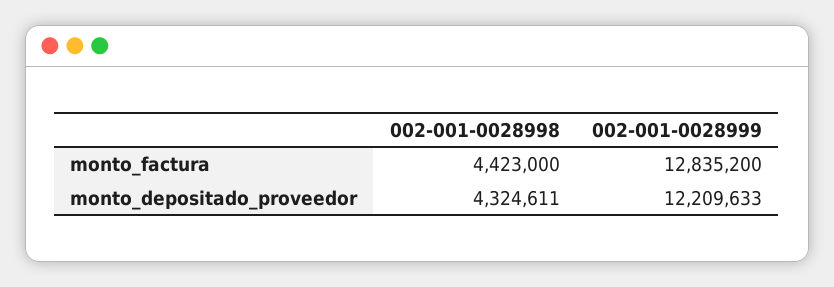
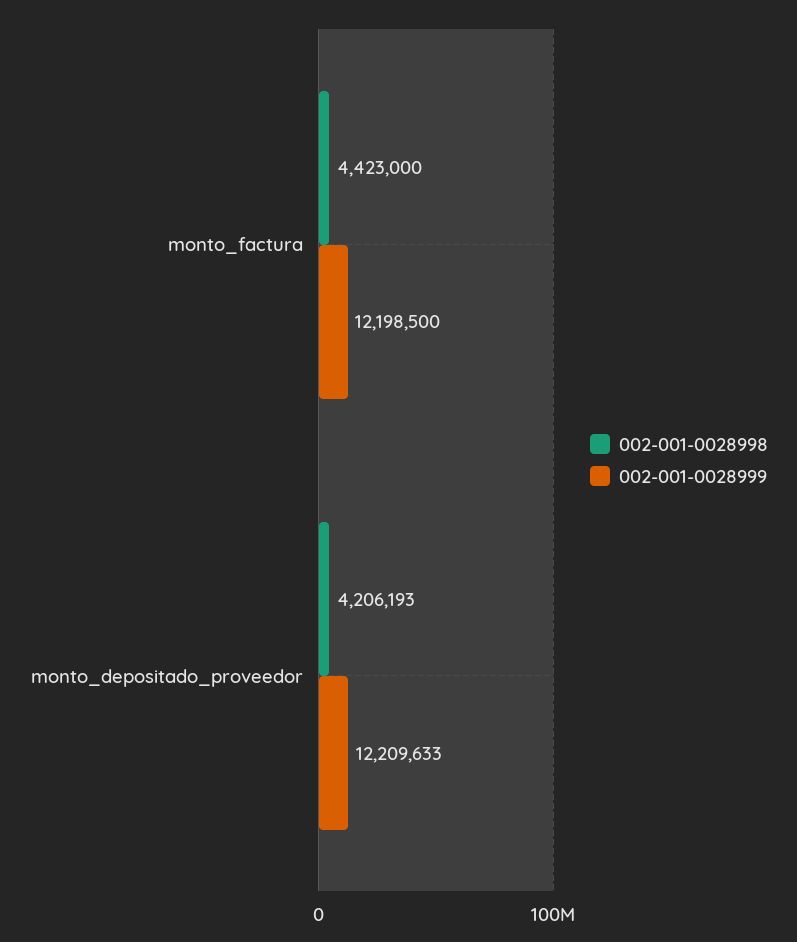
002-001-0028999, monto_factura: 12835200 -> 12198500
002-001-0028998, monto_depositado_proveedor: 4324611 -> 4206193

